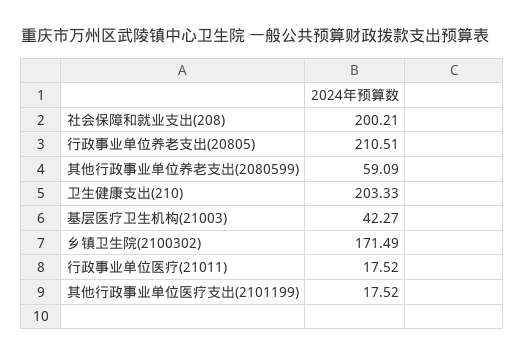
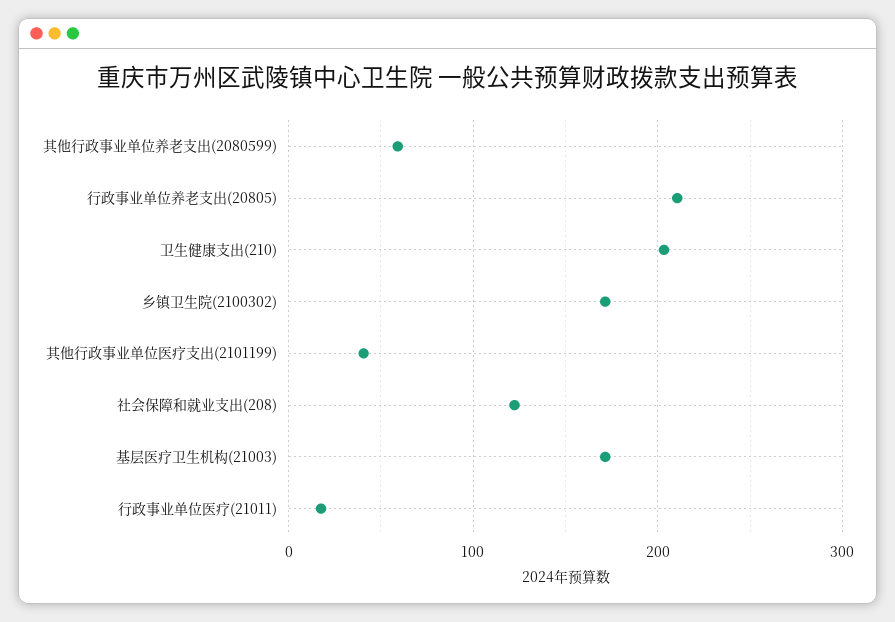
社会保障和就业支出(208): 200.21 -> 120
基层医疗卫生机构(21003): 42.27 -> 170
其他行政事业单位医疗支出(2101199): 17.52 -> 40

